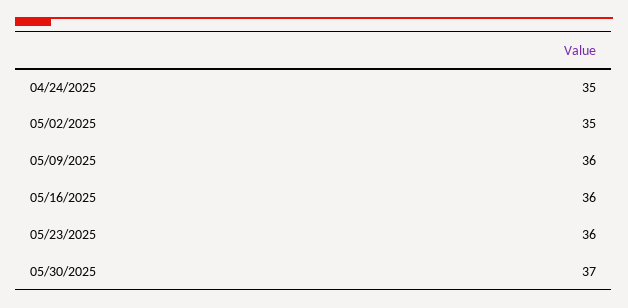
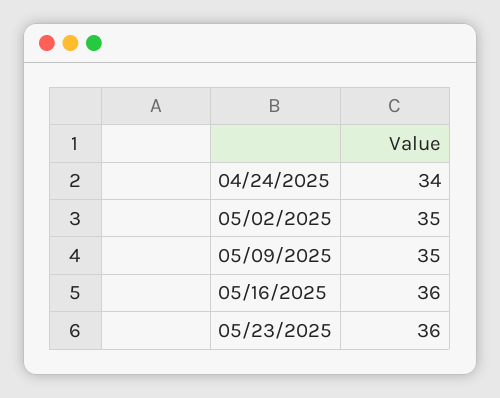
04/24/2025: 35 -> 34
05/09/2025: 36 -> 35
05/30/2025: 37 -> none

